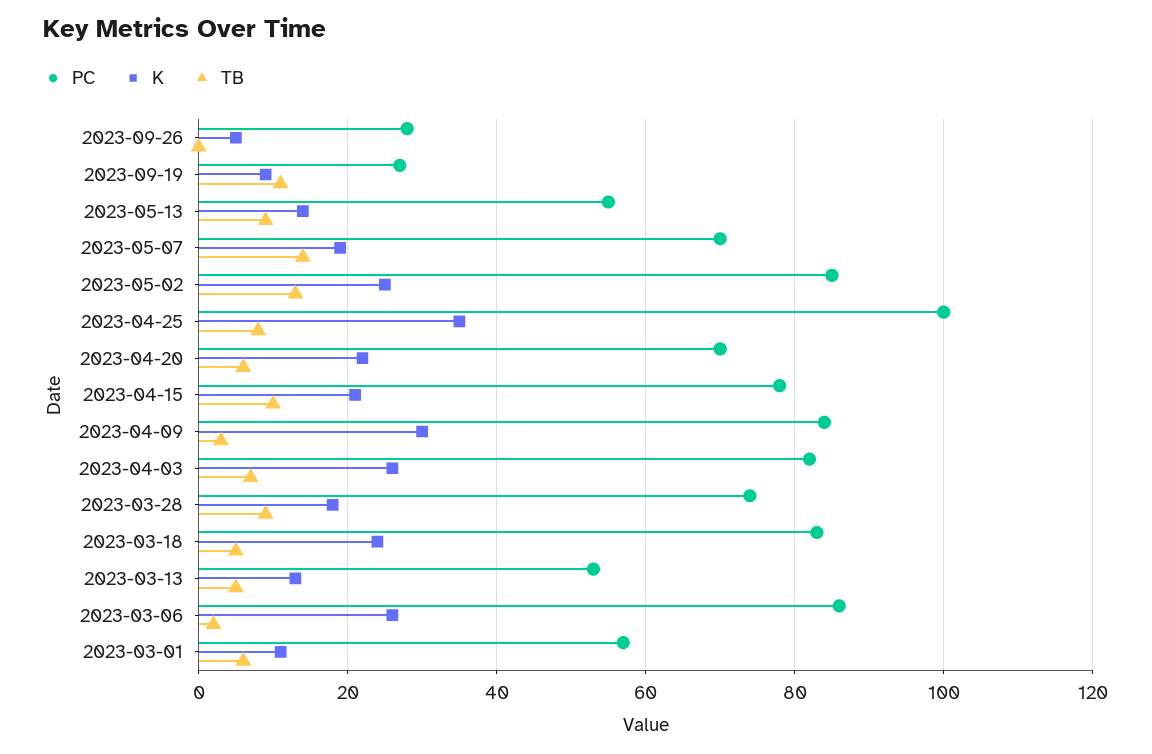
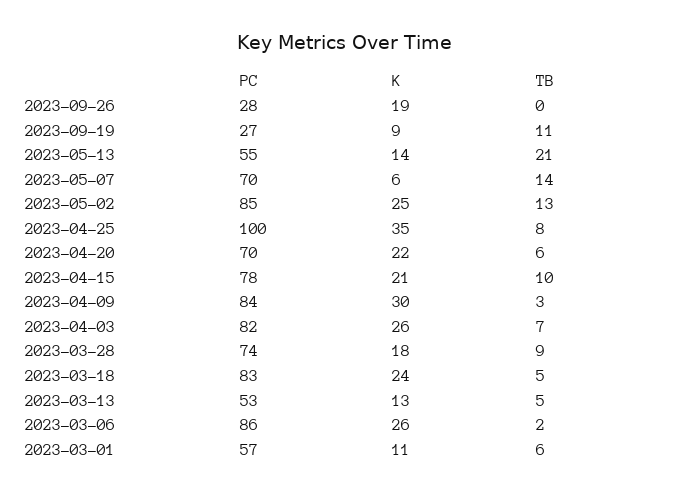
K, 2023-09-26: 5 -> 19
TB, 2023-05-13: 10 -> 21
K, 2023-05-07: 20 -> 6

